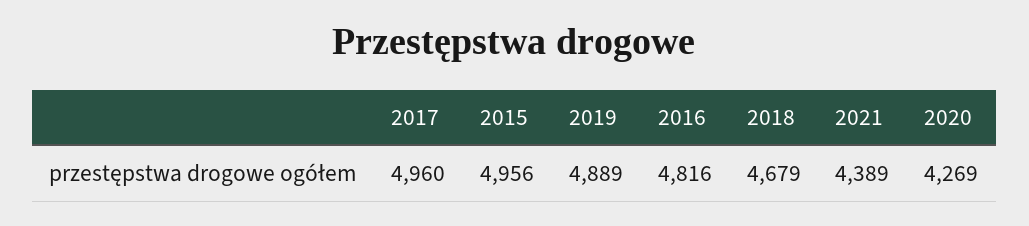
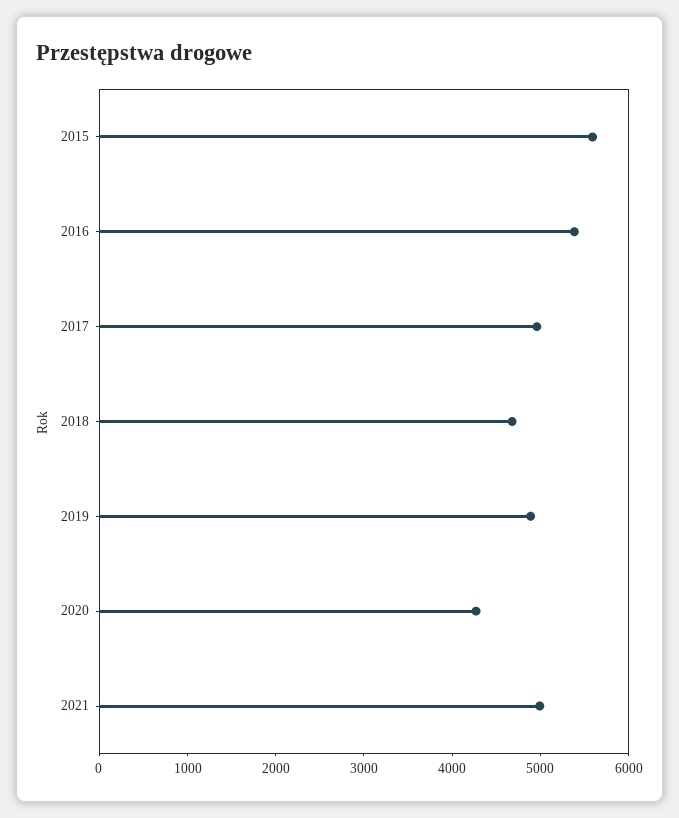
2015: 4956 -> 5600
2016: 4816 -> 5400
2021: 4389 -> 5000

